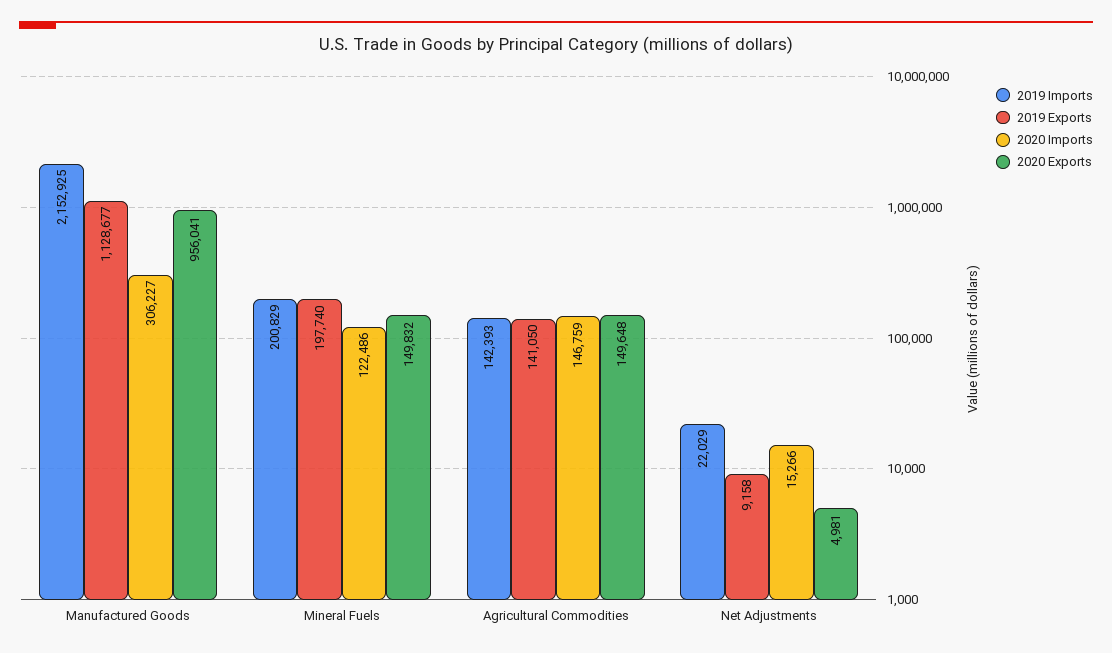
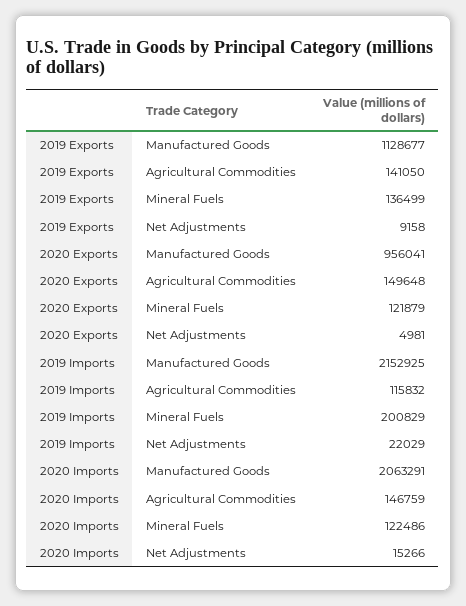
2020 Imports, Manufactured Goods: 306227 -> 2063291
2019 Exports, Mineral Fuels: 197740 -> 136499
2020 Exports, Mineral Fuels: 149832 -> 121879
2019 Imports, Agricultural Commodities: 142393 -> 115832

